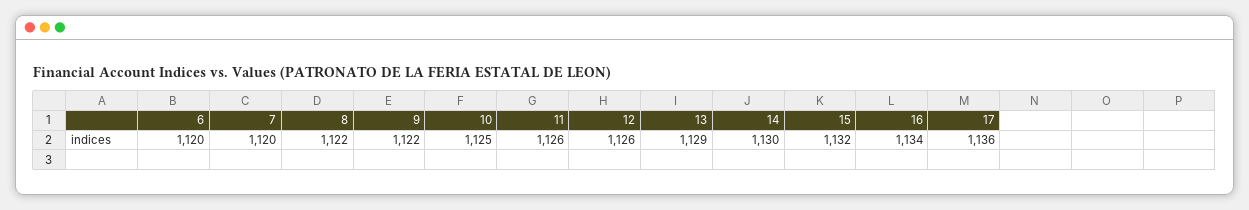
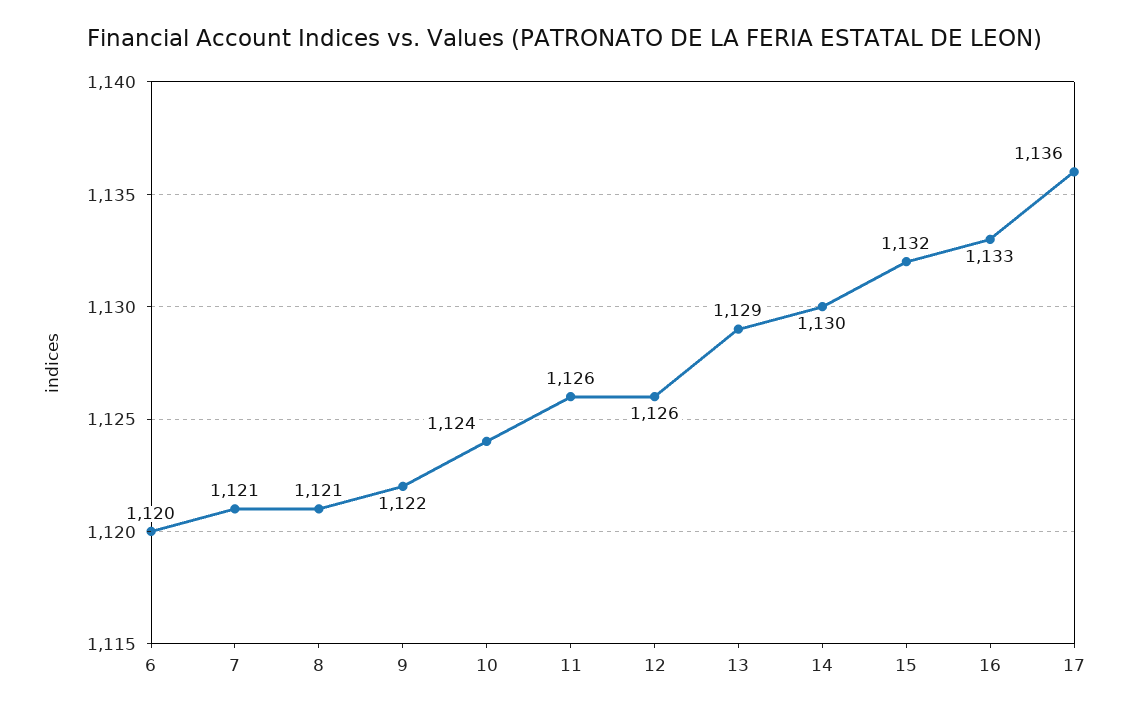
7: 1120 -> 1121
8: 1122 -> 1121
10: 1125 -> 1124
16: 1134 -> 1133

